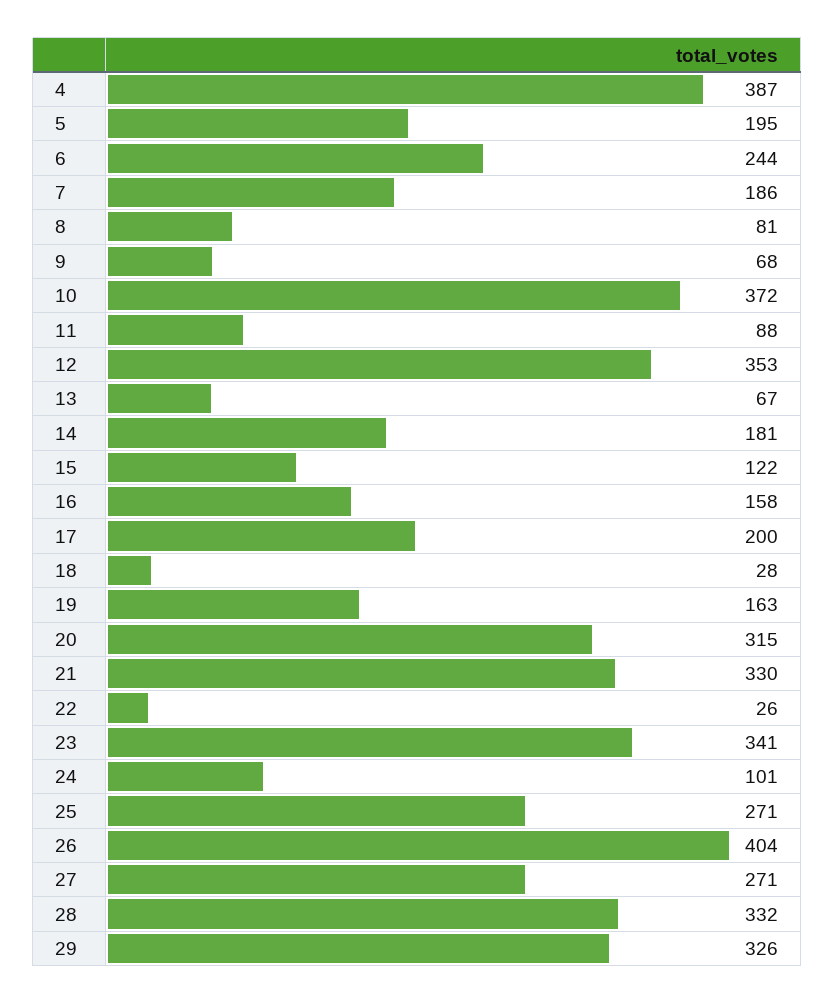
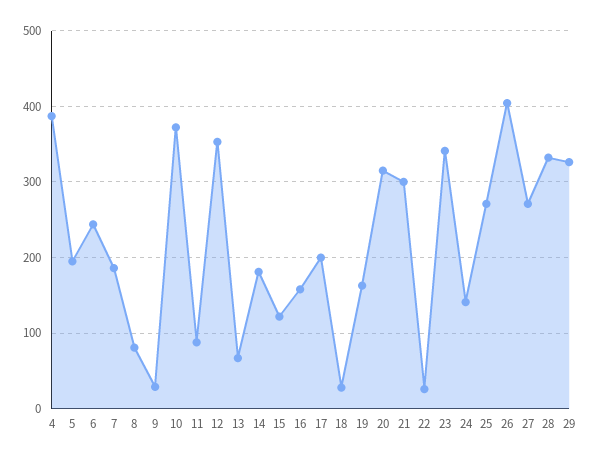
9: 68 -> 30
21: 330 -> 300
24: 101 -> 140

